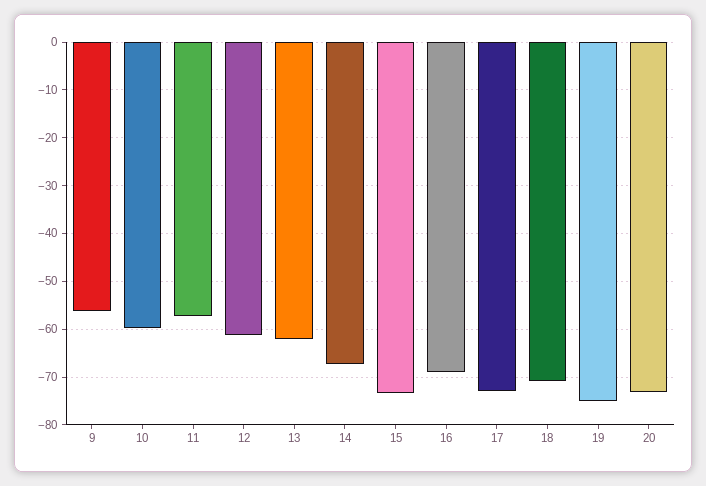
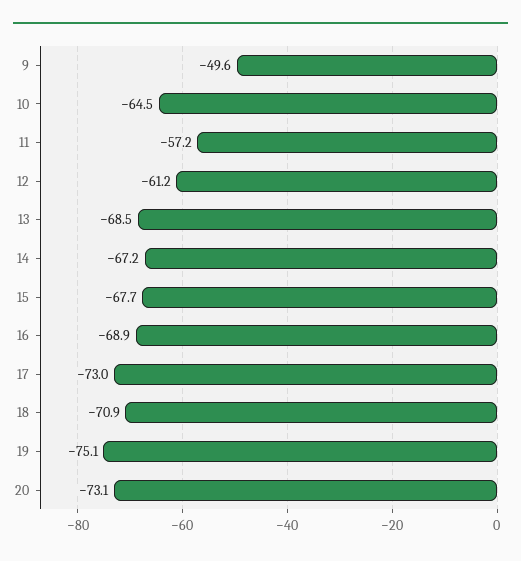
9: -56 -> -49.6
10: -60 -> -64.5
13: -62 -> -68.5
15: -74 -> -67.7

